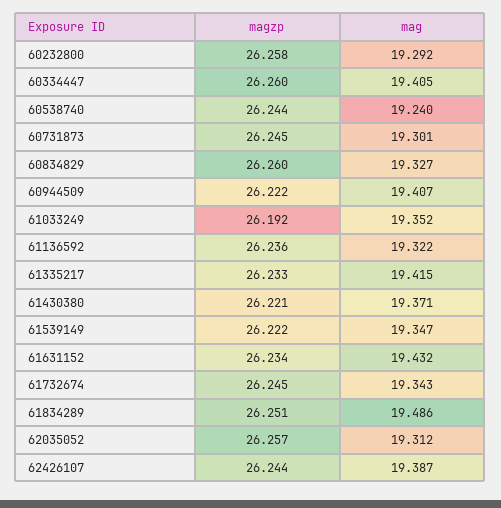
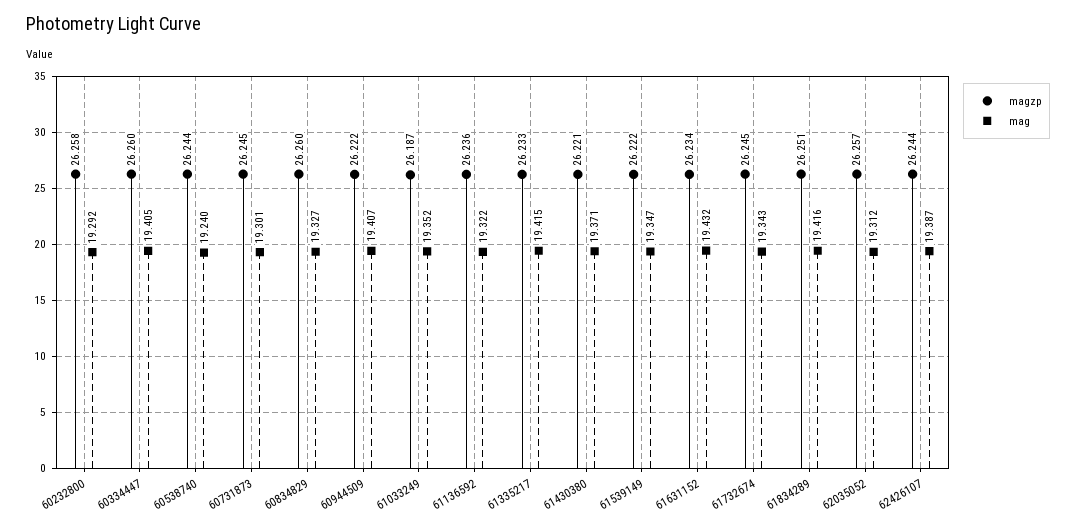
magzp, 61033249: 26.192 -> 26.187
mag, 61834289: 19.486 -> 19.416

